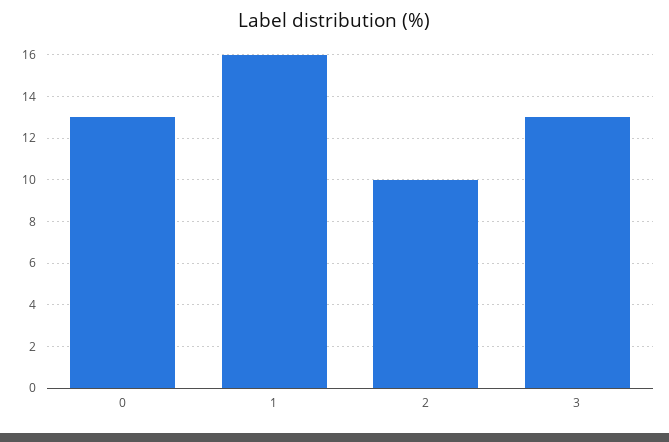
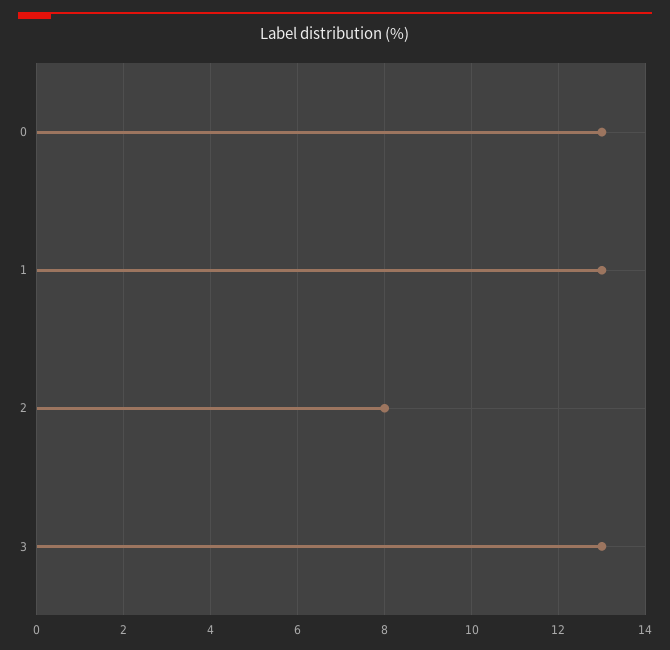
1: 16 -> 13
2: 10 -> 8

